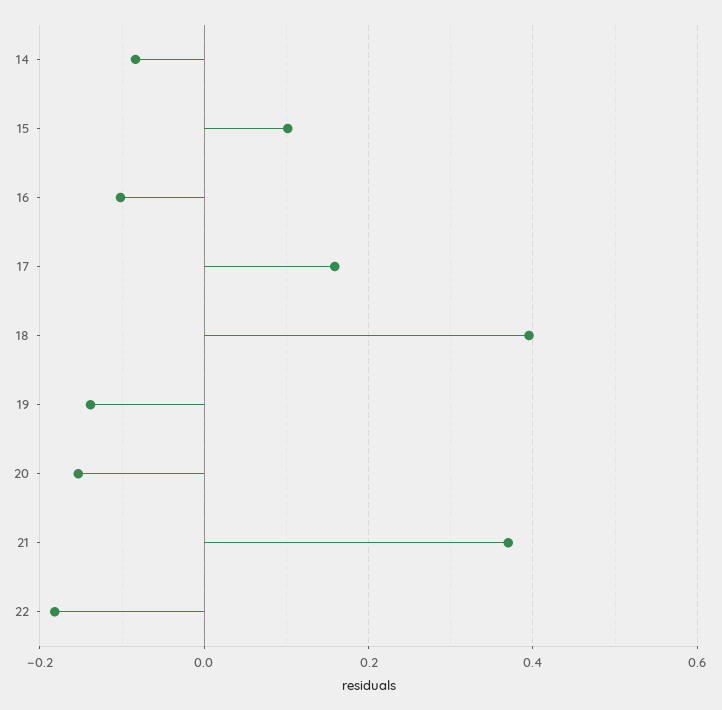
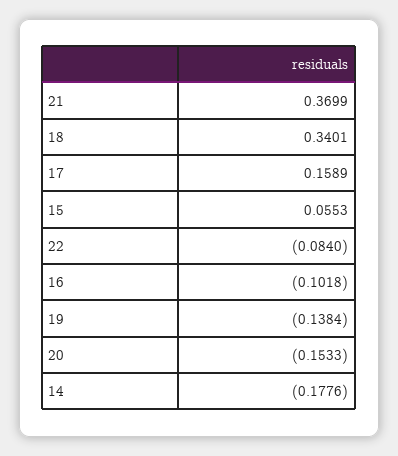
14: -0.08 -> -0.1776
15: 0.1 -> 0.0553
18: 0.4 -> 0.3401
22: -0.18 -> -0.084

